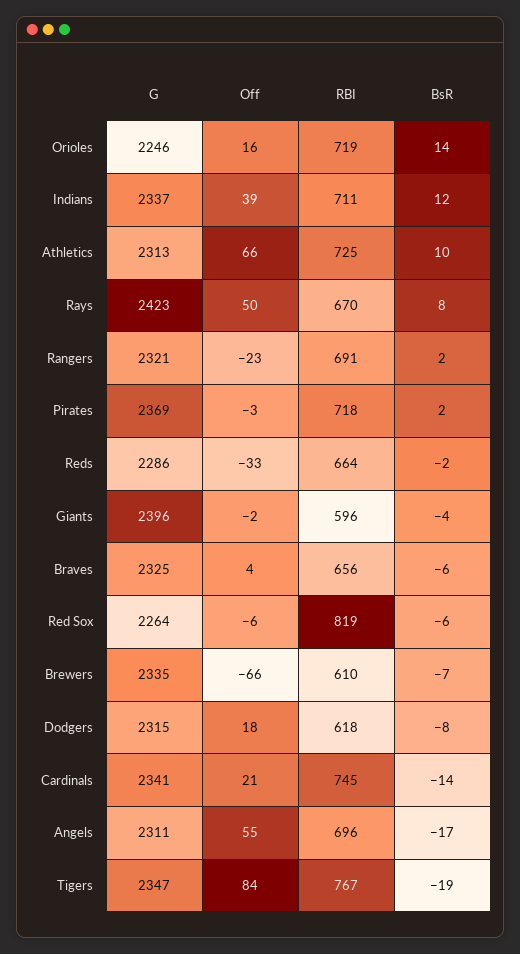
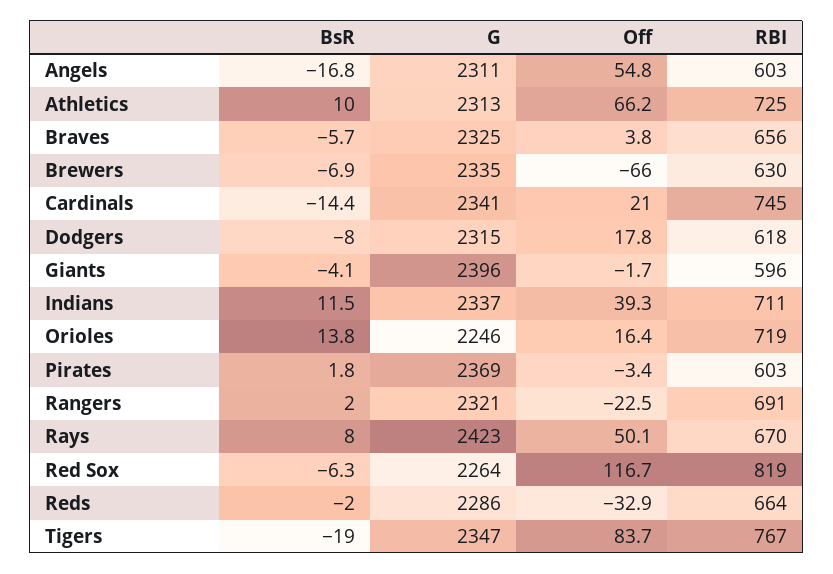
RBI, Pirates: 718 -> 603
Off, Red Sox: -6 -> 116.7
RBI, Brewers: 610 -> 630
RBI, Angels: 696 -> 603

